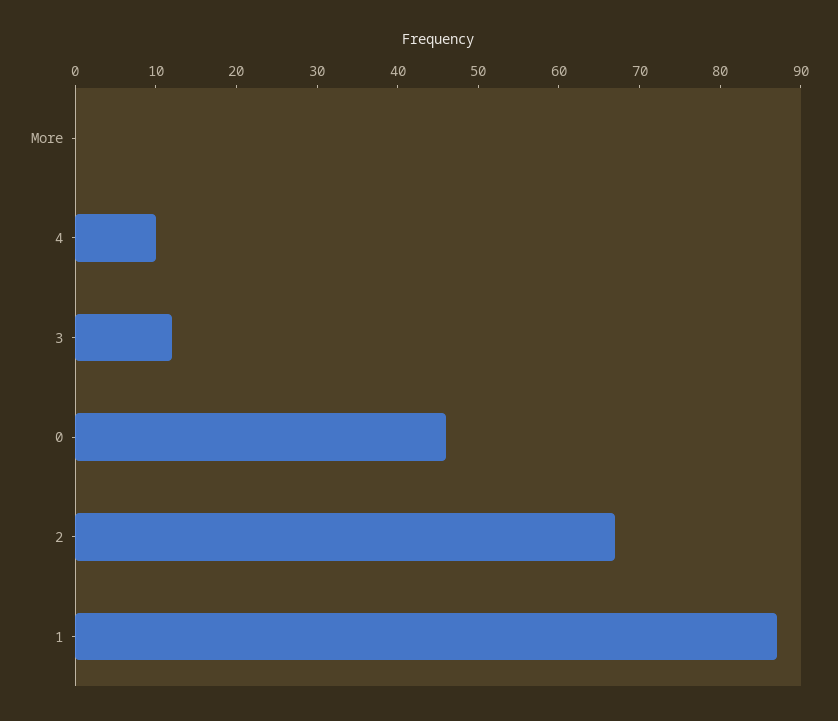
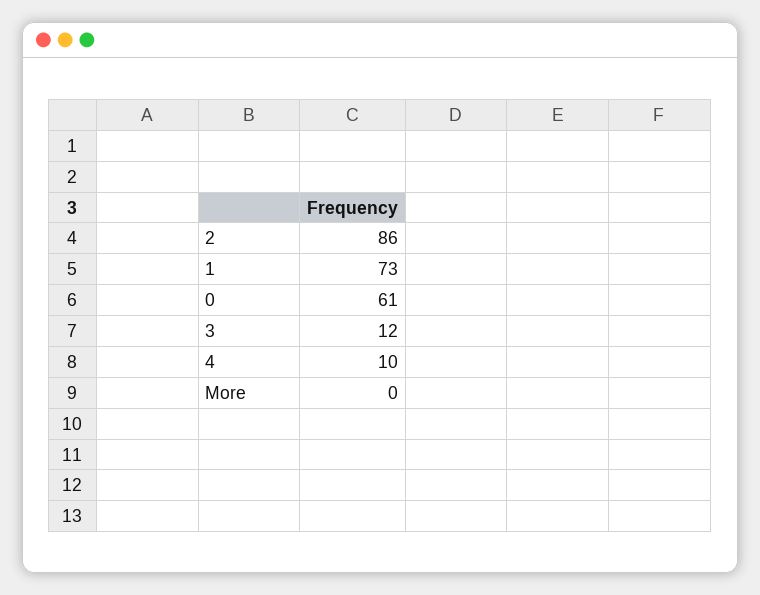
0: 46 -> 61
2: 67 -> 86
1: 87 -> 73

